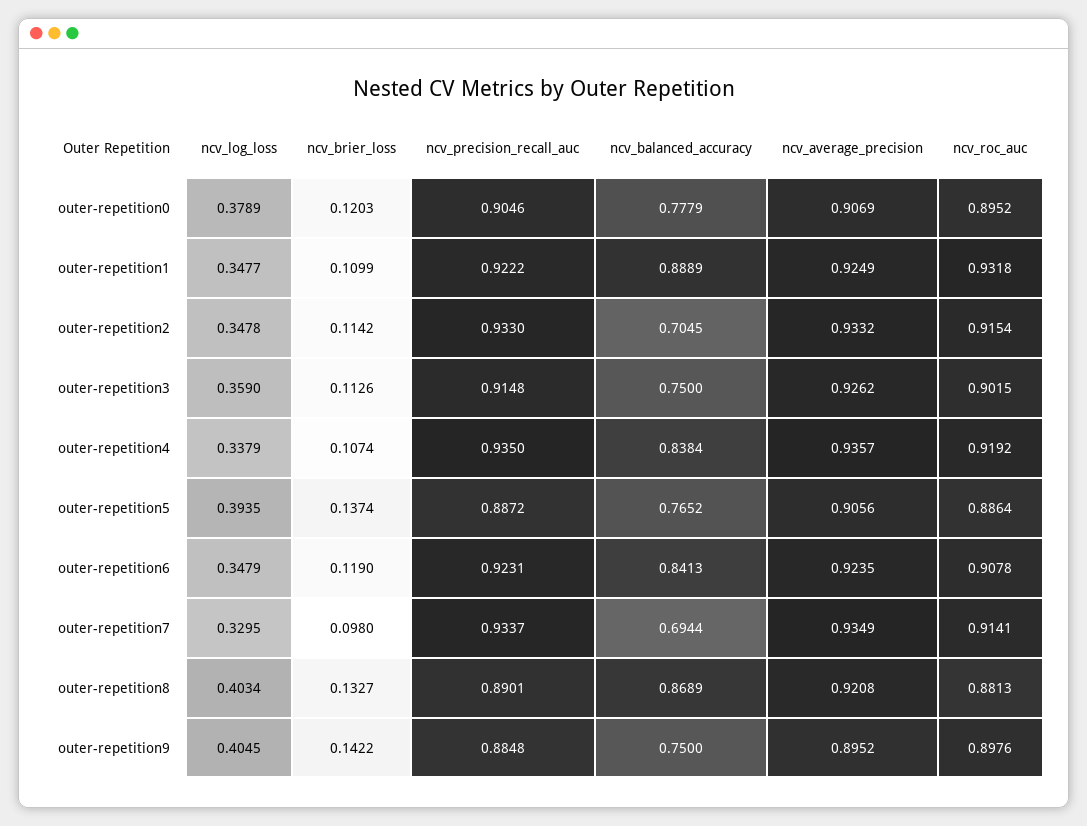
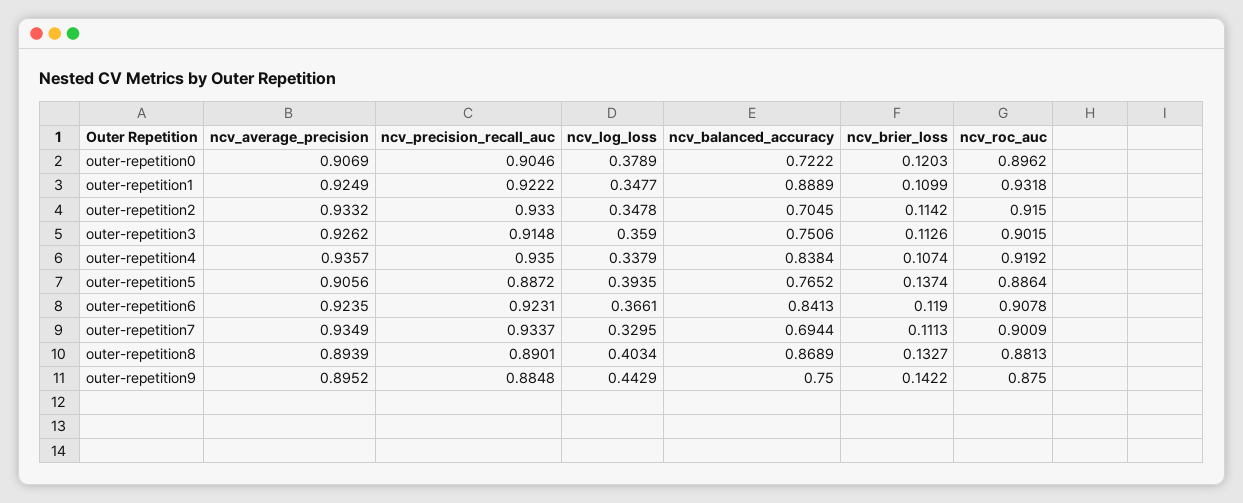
ncv_balanced_accuracy, outer-repetition0: 0.7779 -> 0.7222
ncv_roc_auc, outer-repetition0: 0.8952 -> 0.8962
ncv_roc_auc, outer-repetition2: 0.9154 -> 0.915
ncv_balanced_accuracy, outer-repetition3: 0.75 -> 0.7506
ncv_log_loss, outer-repetition6: 0.3479 -> 0.3661
ncv_brier_loss, outer-repetition7: 0.098 -> 0.1113
ncv_roc_auc, outer-repetition7: 0.9141 -> 0.9009
ncv_average_precision, outer-repetition8: 0.9208 -> 0.8939
ncv_log_loss, outer-repetition9: 0.4045 -> 0.4429
ncv_roc_auc, outer-repetition9: 0.8976 -> 0.875

